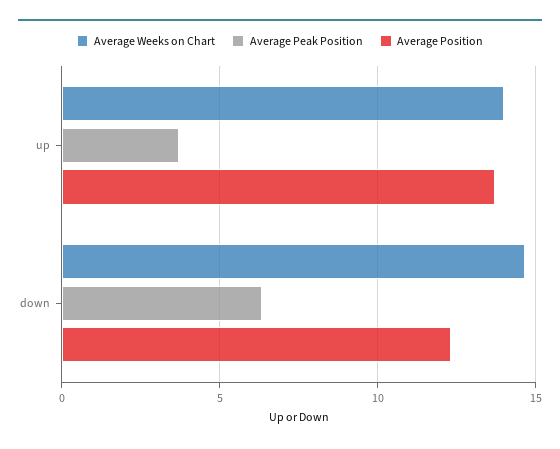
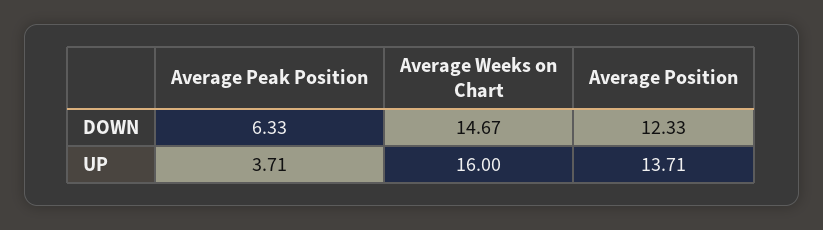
Average Weeks on Chart, up: 14 -> 16

